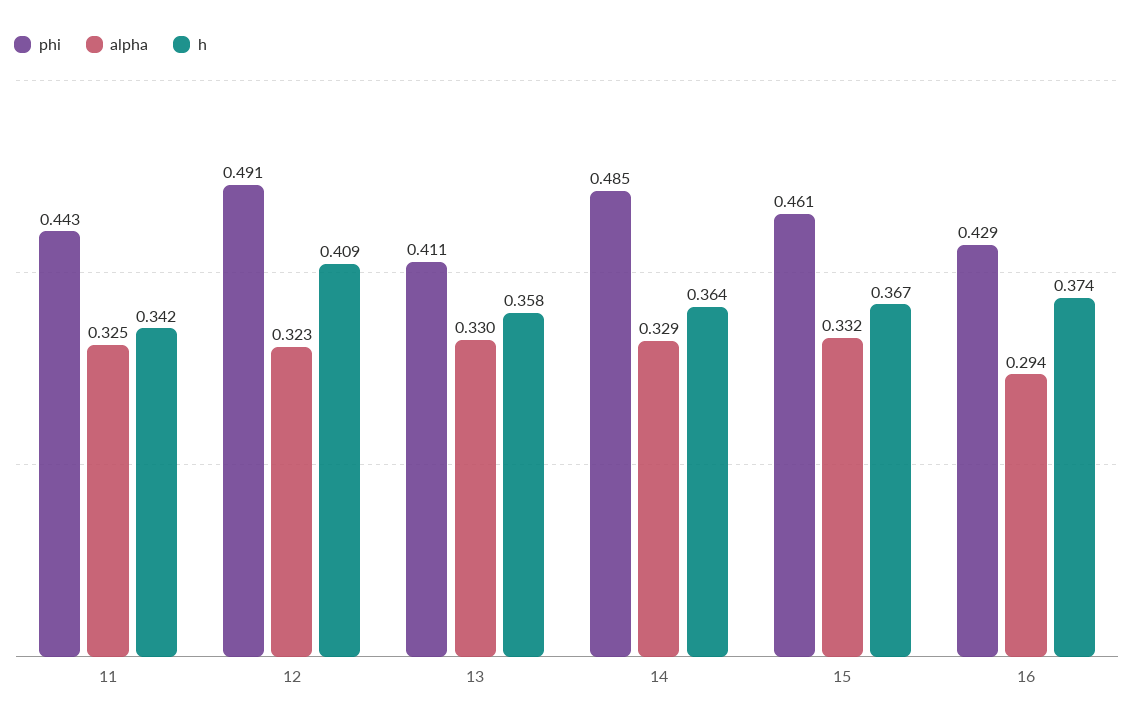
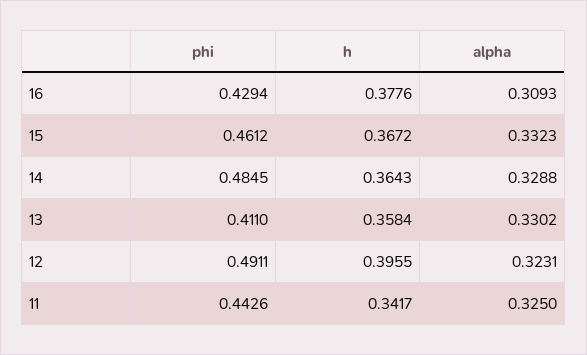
h, 12: 0.409 -> 0.3955
alpha, 16: 0.294 -> 0.3093
h, 16: 0.374 -> 0.3776

